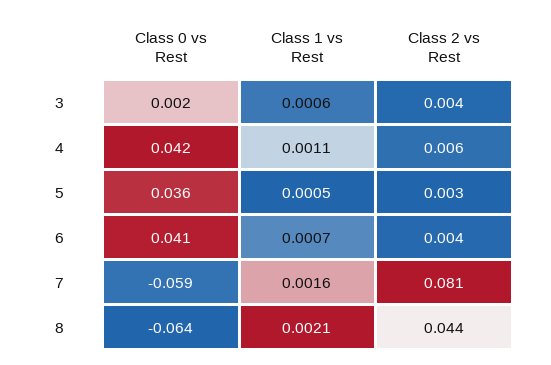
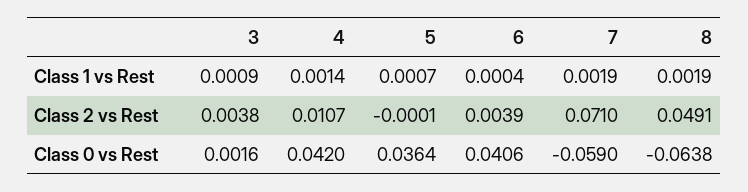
Class 1 vs Rest, 3: 0.0006 -> 0.0009
Class 1 vs Rest, 4: 0.0011 -> 0.0014
Class 2 vs Rest, 4: 0.006 -> 0.0107
Class 1 vs Rest, 5: 0.0005 -> 0.0007
Class 2 vs Rest, 5: 0.003 -> -0.0001
Class 1 vs Rest, 6: 0.0007 -> 0.0004
Class 1 vs Rest, 7: 0.0016 -> 0.0019
Class 2 vs Rest, 7: 0.081 -> 0.071
Class 1 vs Rest, 8: 0.0021 -> 0.0019
Class 2 vs Rest, 8: 0.044 -> 0.0491

